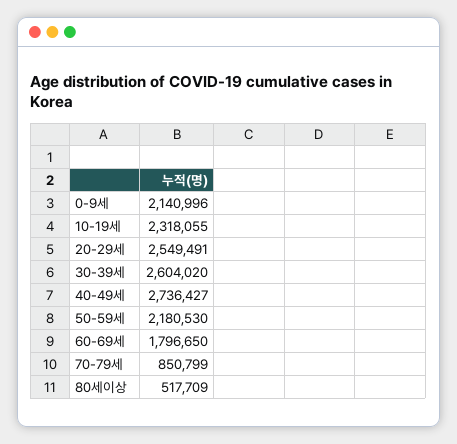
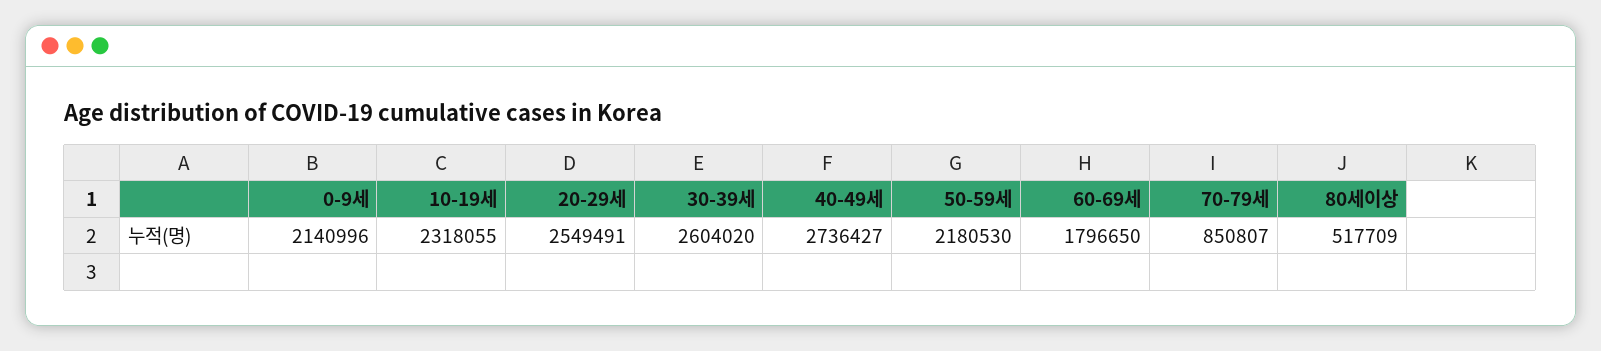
70-79세: 850799 -> 850807

